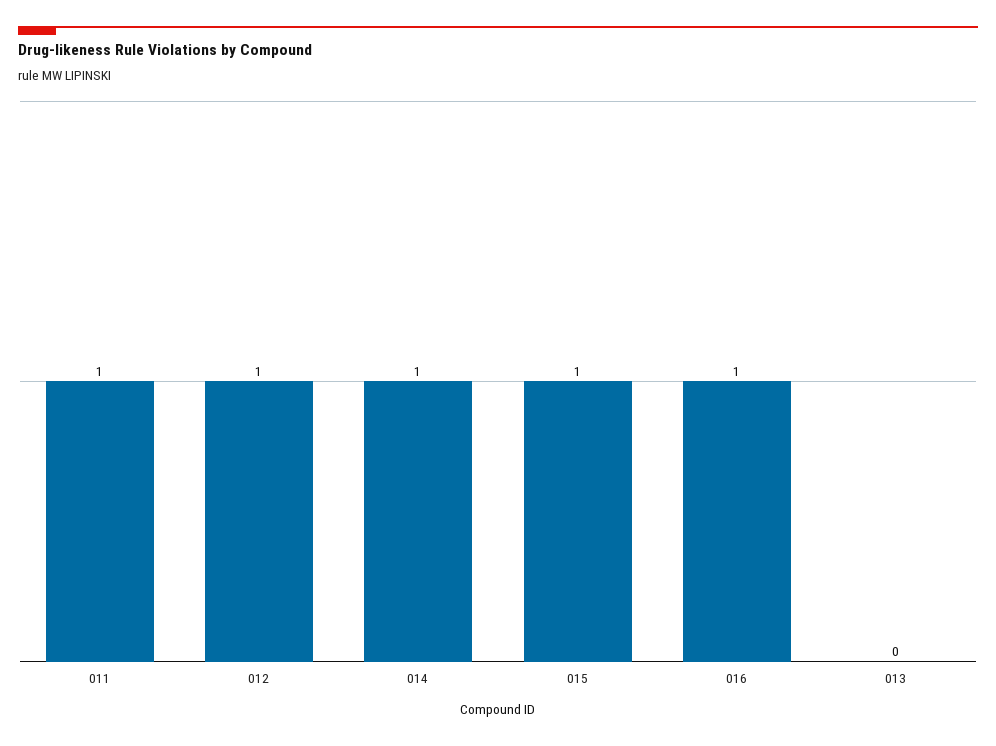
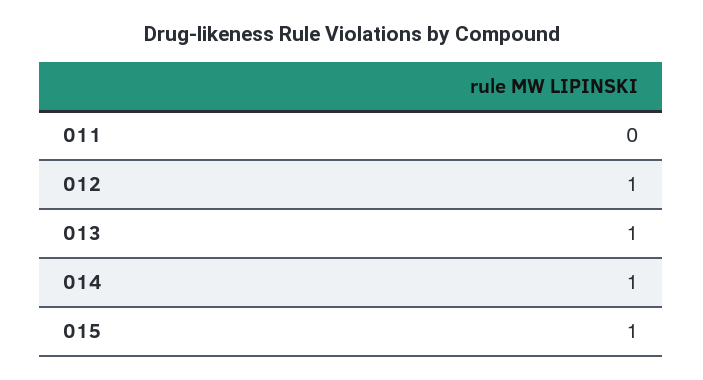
011: 1 -> 0
016: 1 -> none
013: 0 -> 1

